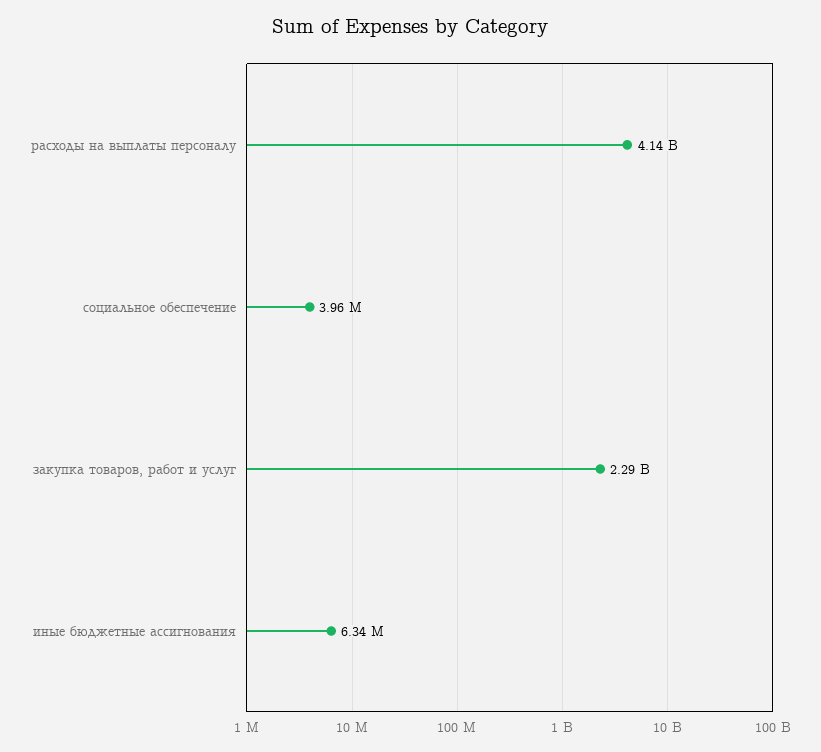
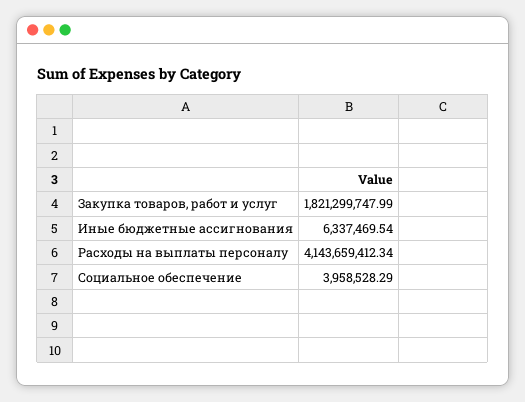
закупка товаров, работ и услуг: 2290000000 -> 1821299747.99

